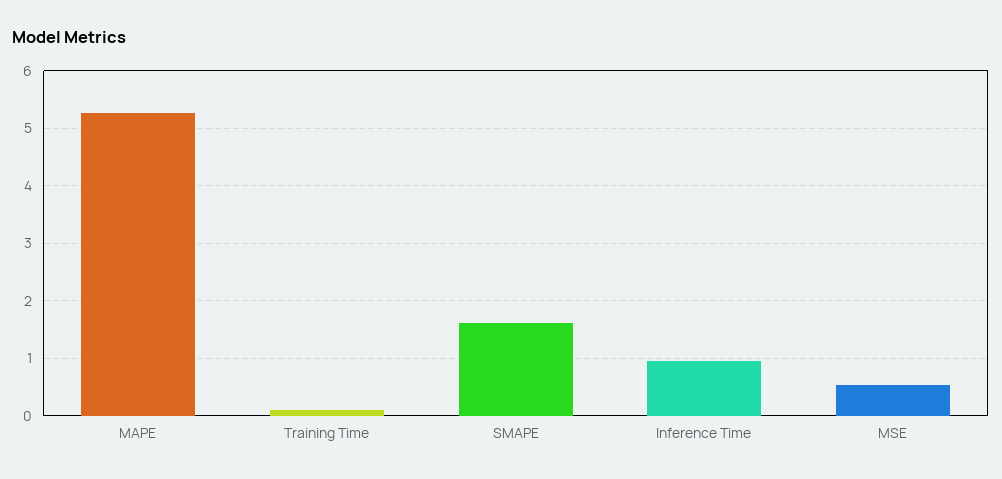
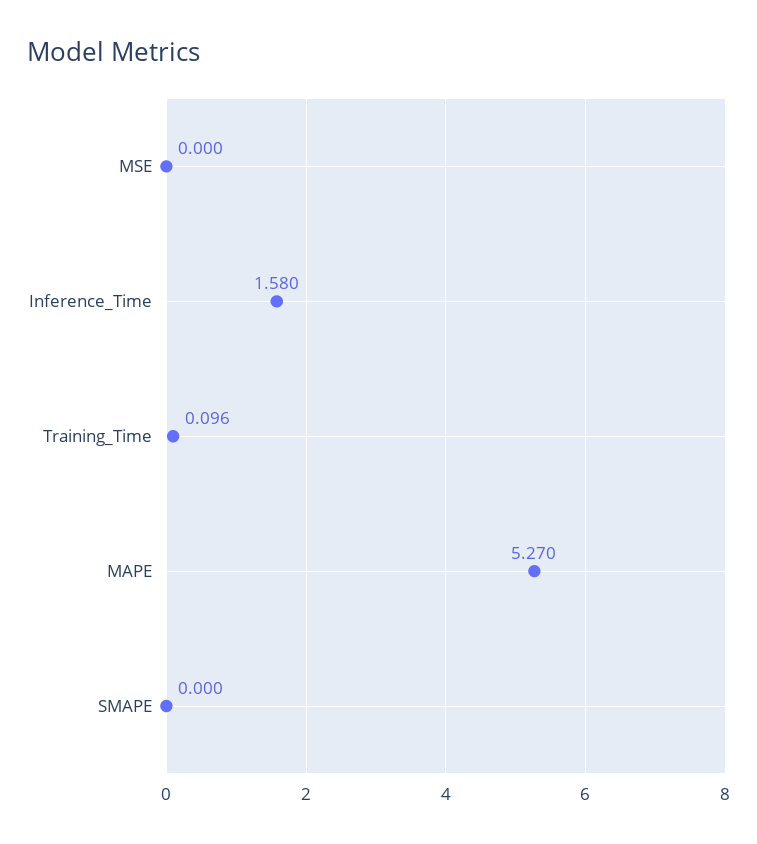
SMAPE: 1.6 -> 0
Inference Time: 1 -> 1.58
MSE: 0.6 -> 0

